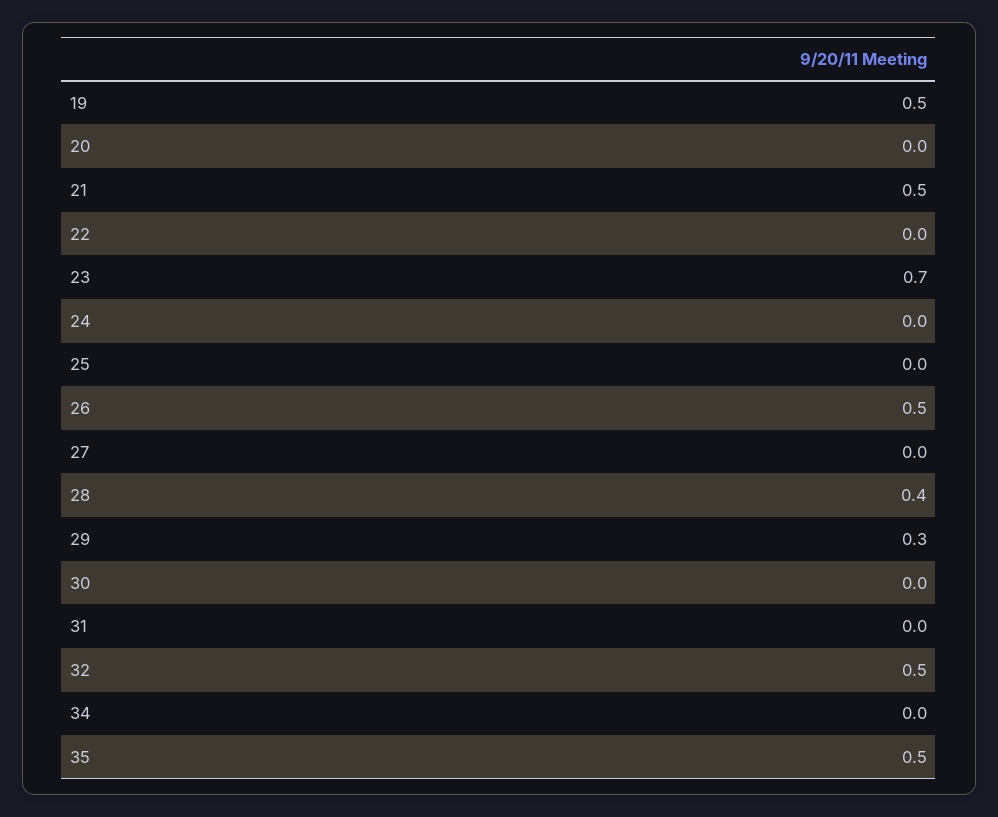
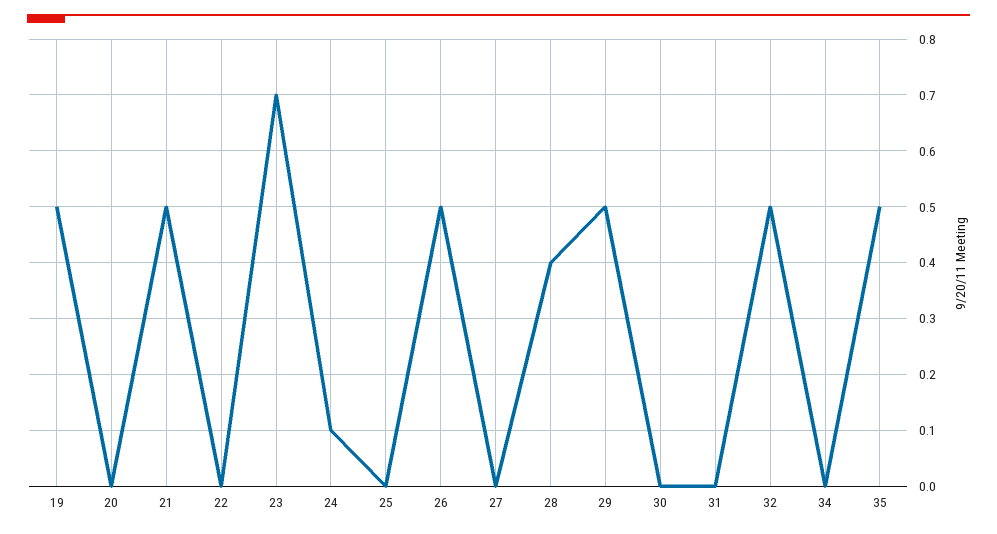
24: 0 -> 0.1
29: 0.3 -> 0.5

